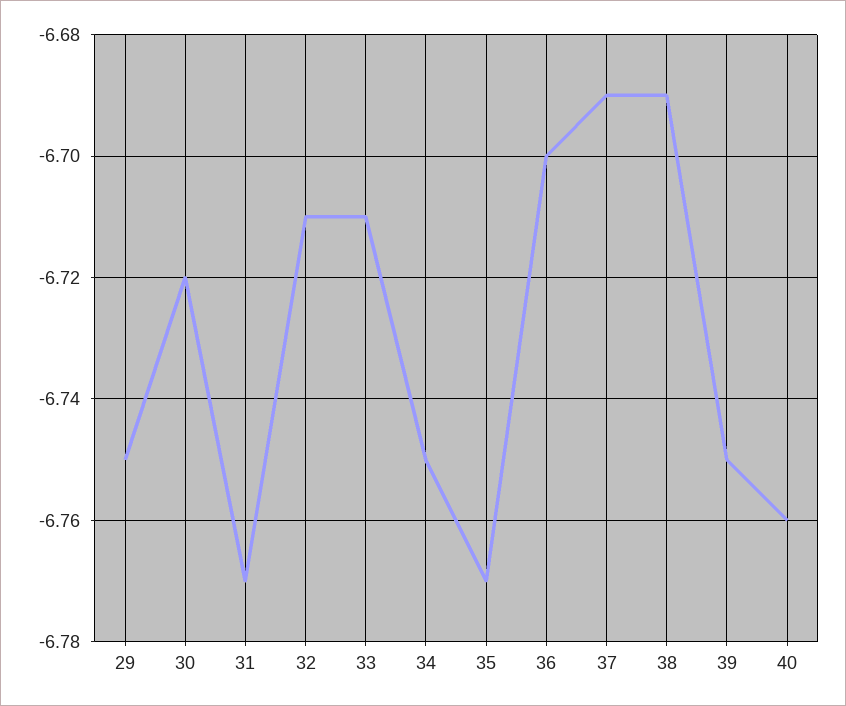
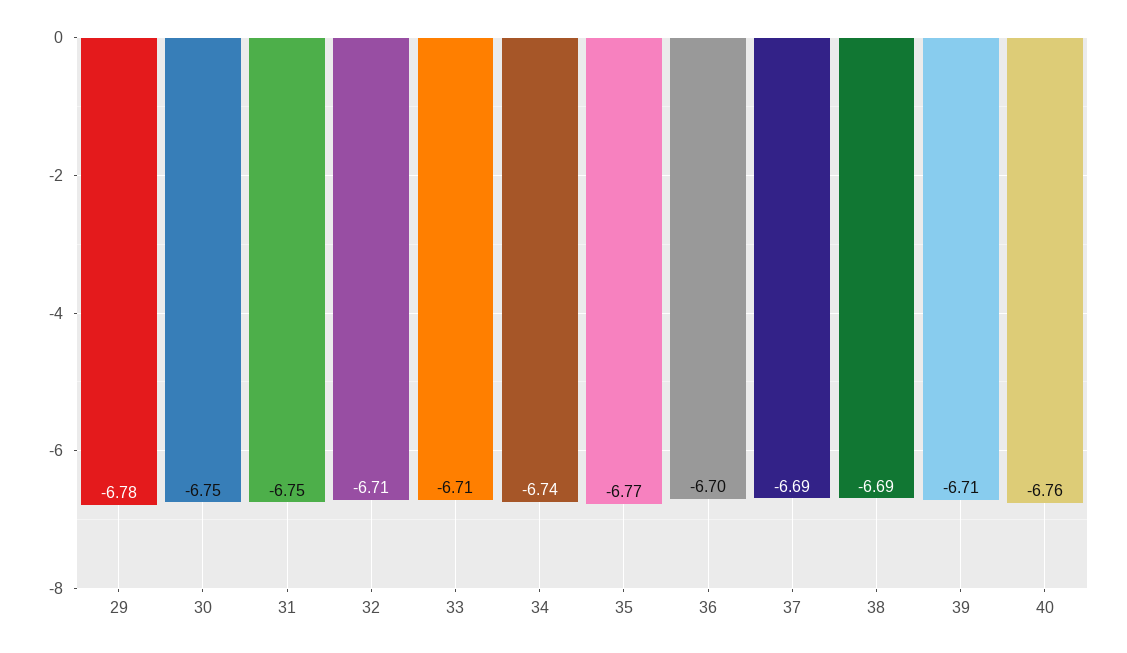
29: -6.75 -> -6.78
30: -6.72 -> -6.75
31: -6.77 -> -6.75
34: -6.75 -> -6.74
39: -6.75 -> -6.71

